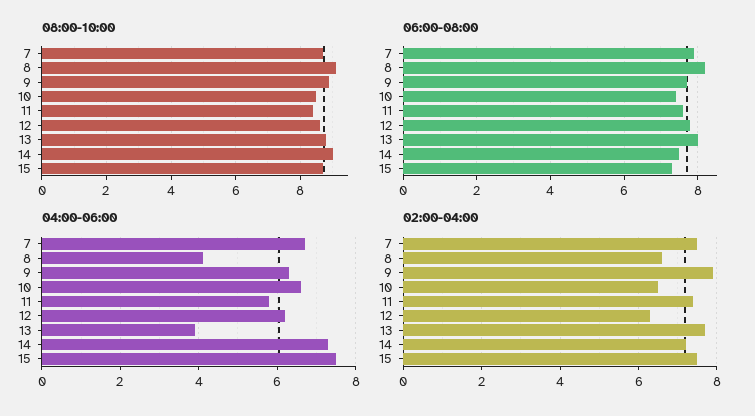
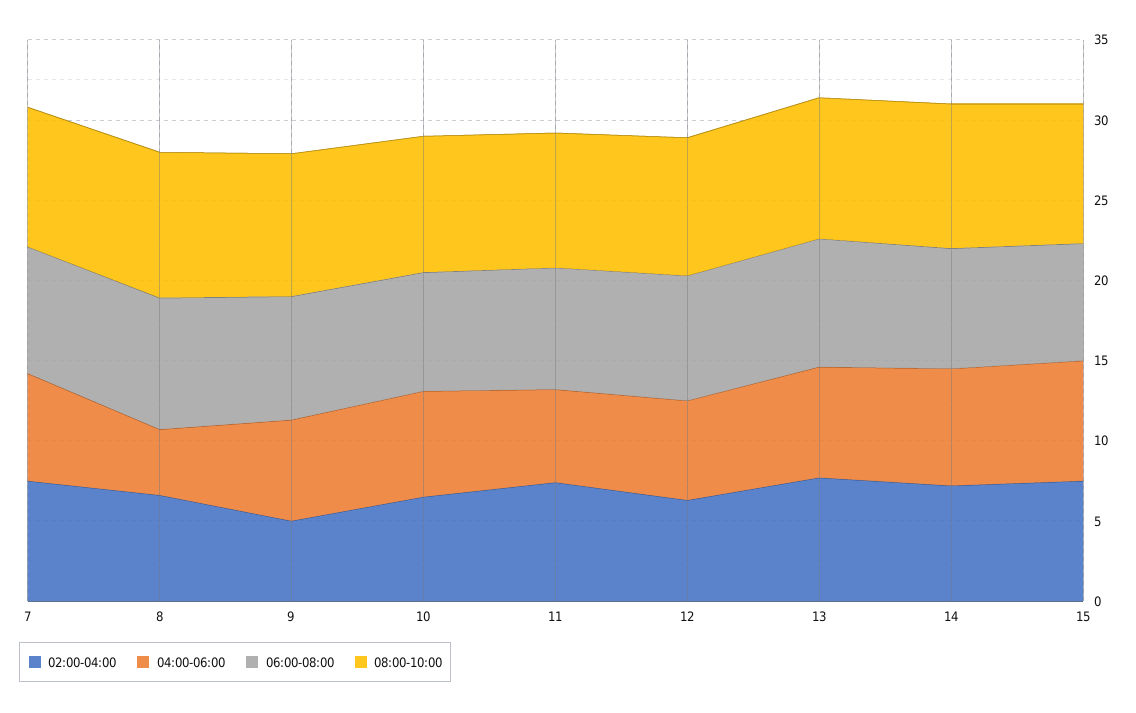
04:00-06:00, 13: 4 -> 7
02:00-04:00, 9: 8 -> 5

